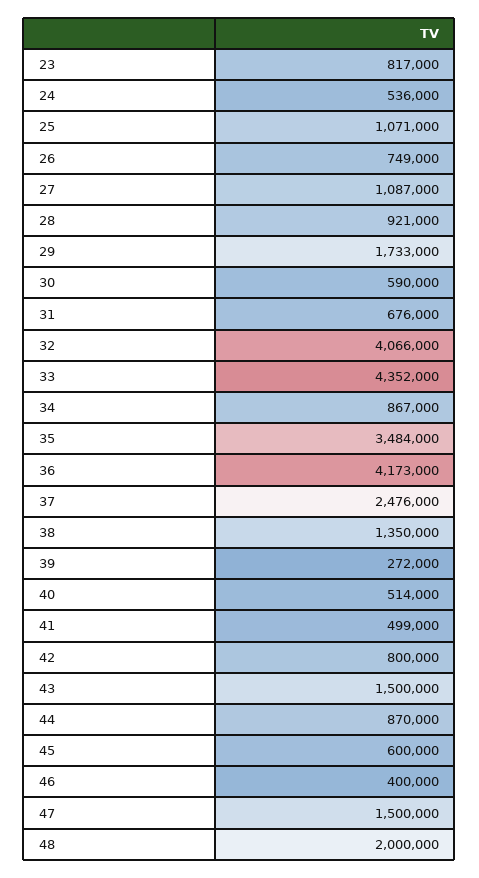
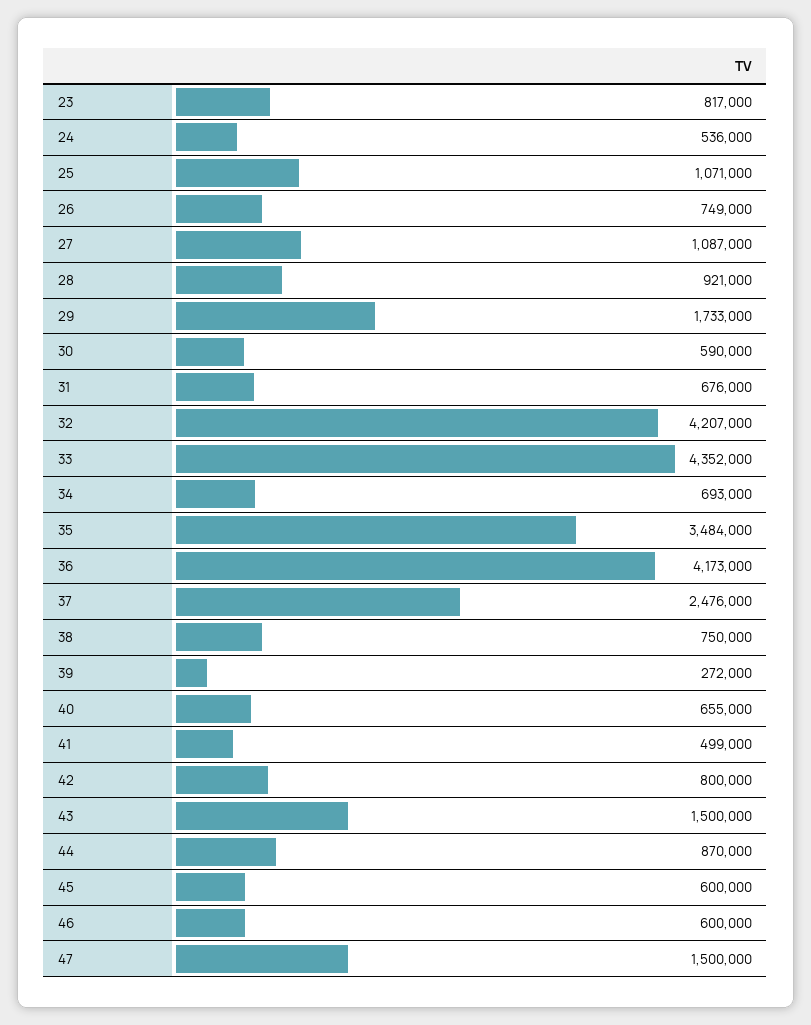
32: 4066000 -> 4207000
34: 867000 -> 693000
38: 1350000 -> 750000
40: 514000 -> 655000
46: 400000 -> 600000
48: 2000000 -> none

